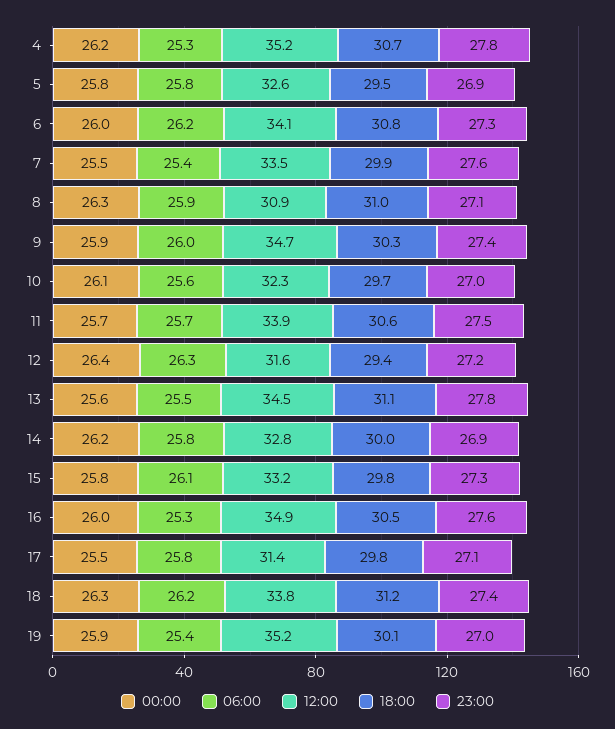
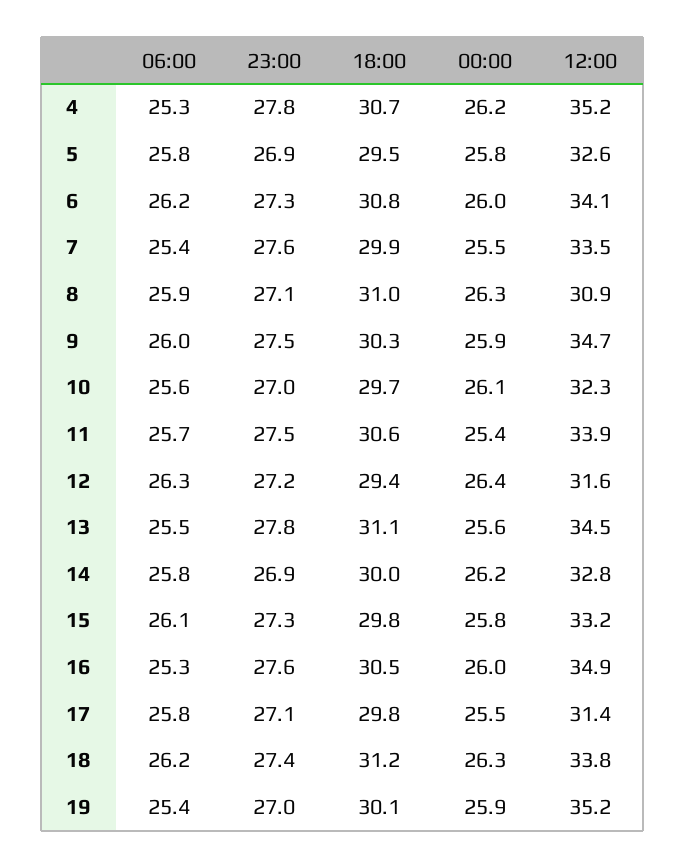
23:00, 9: 27.4 -> 27.5
00:00, 11: 25.7 -> 25.4

